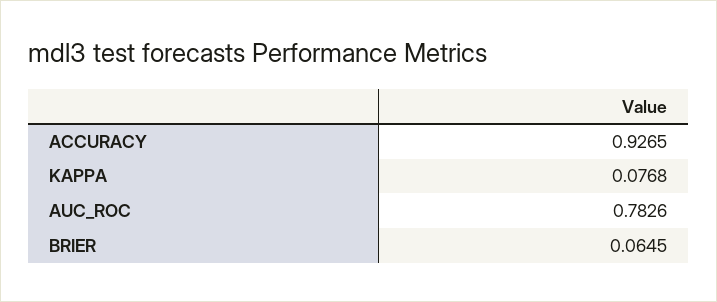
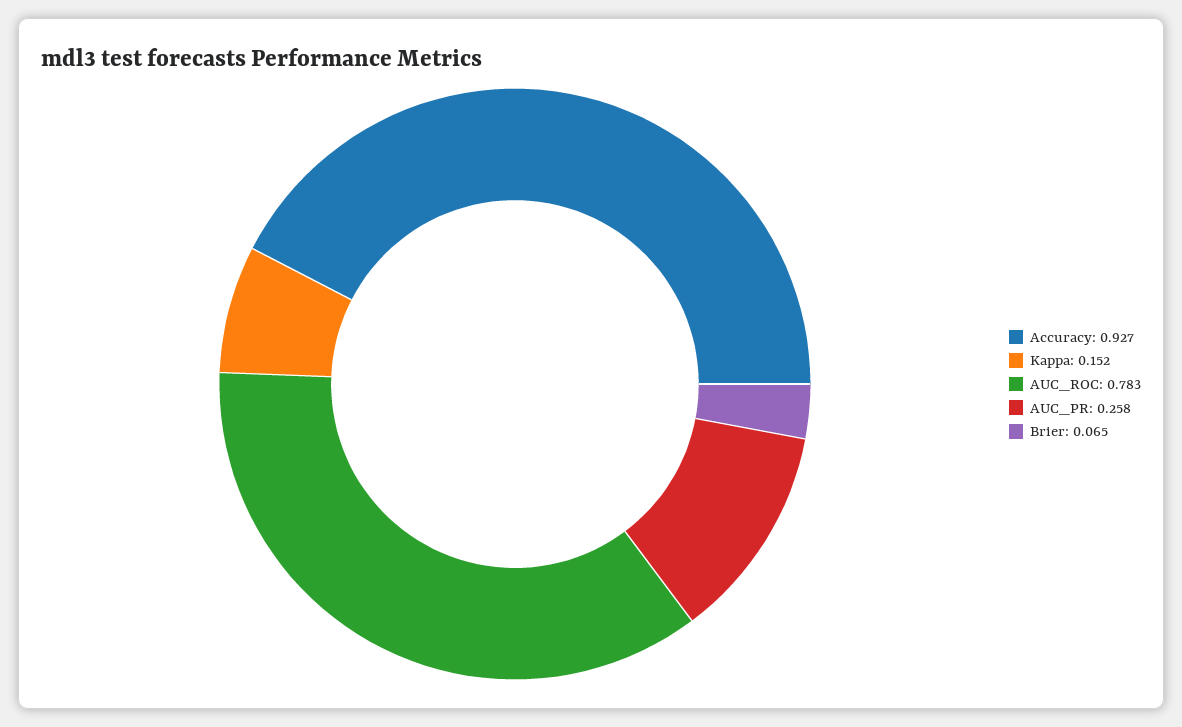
KAPPA: 0.0768 -> 0.152
AUC_PR: none -> 0.258

